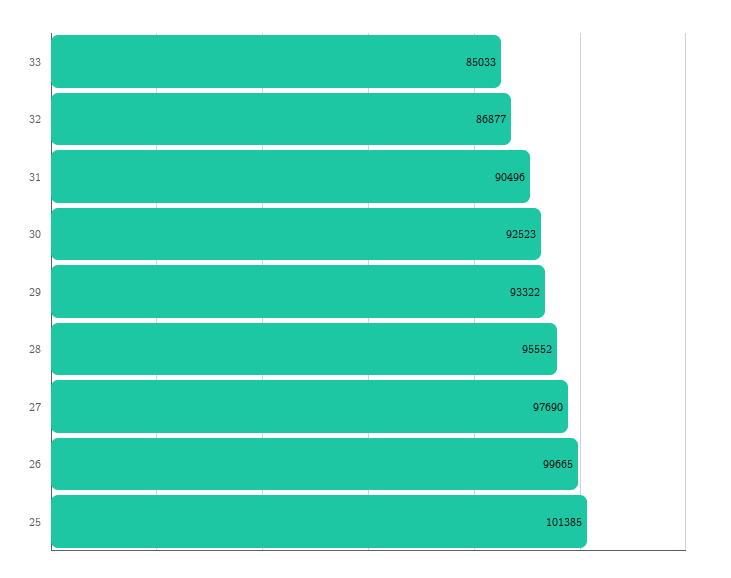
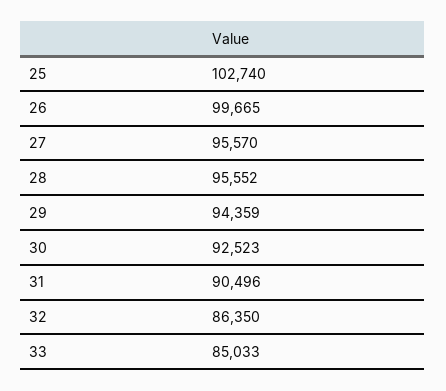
32: 86877 -> 86350
29: 93322 -> 94359
27: 97690 -> 95570
25: 101385 -> 102740

